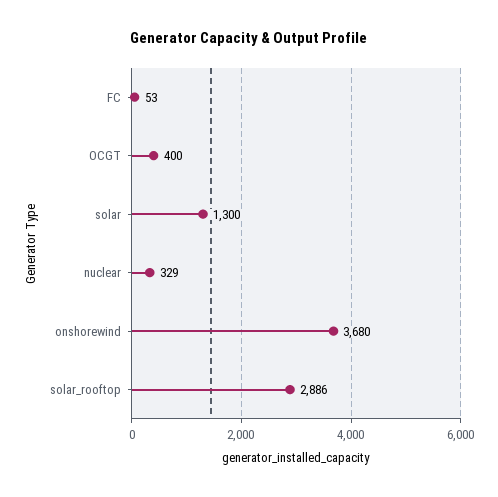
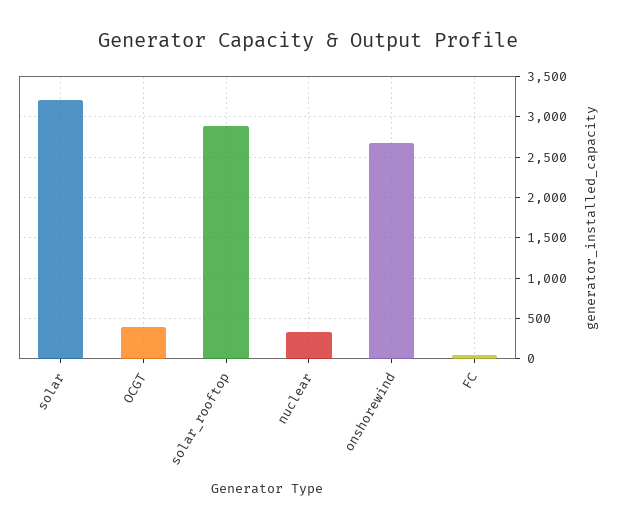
solar: 1300 -> 3200
onshorewind: 3680 -> 2700

